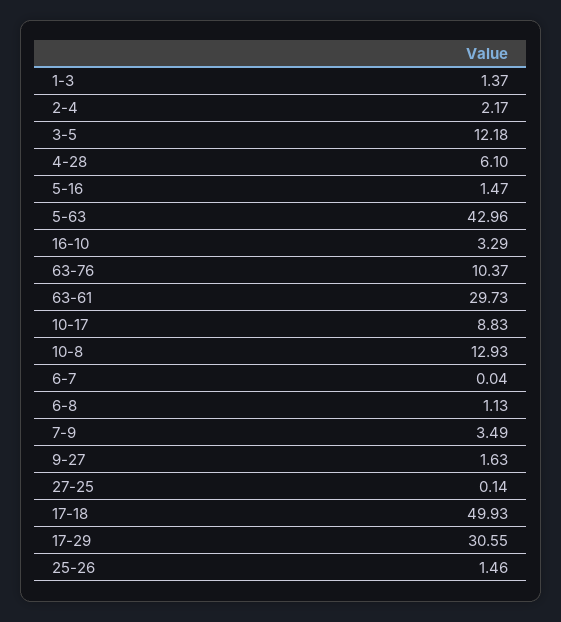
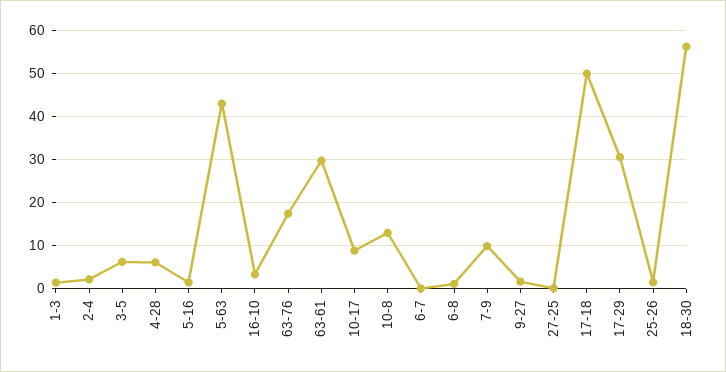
3-5: 12.18 -> 6
63-76: 10.37 -> 18
7-9: 3.49 -> 10
18-30: none -> 56

